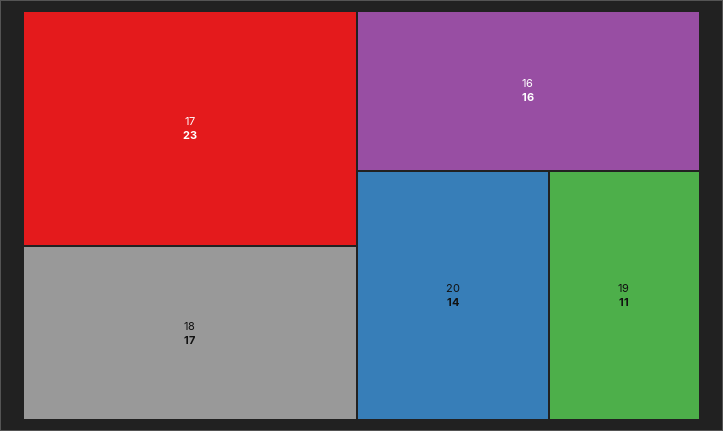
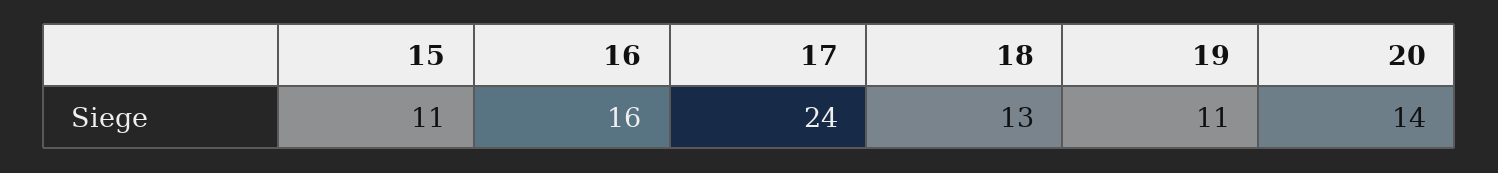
17: 23 -> 24
18: 17 -> 13
15: none -> 11

